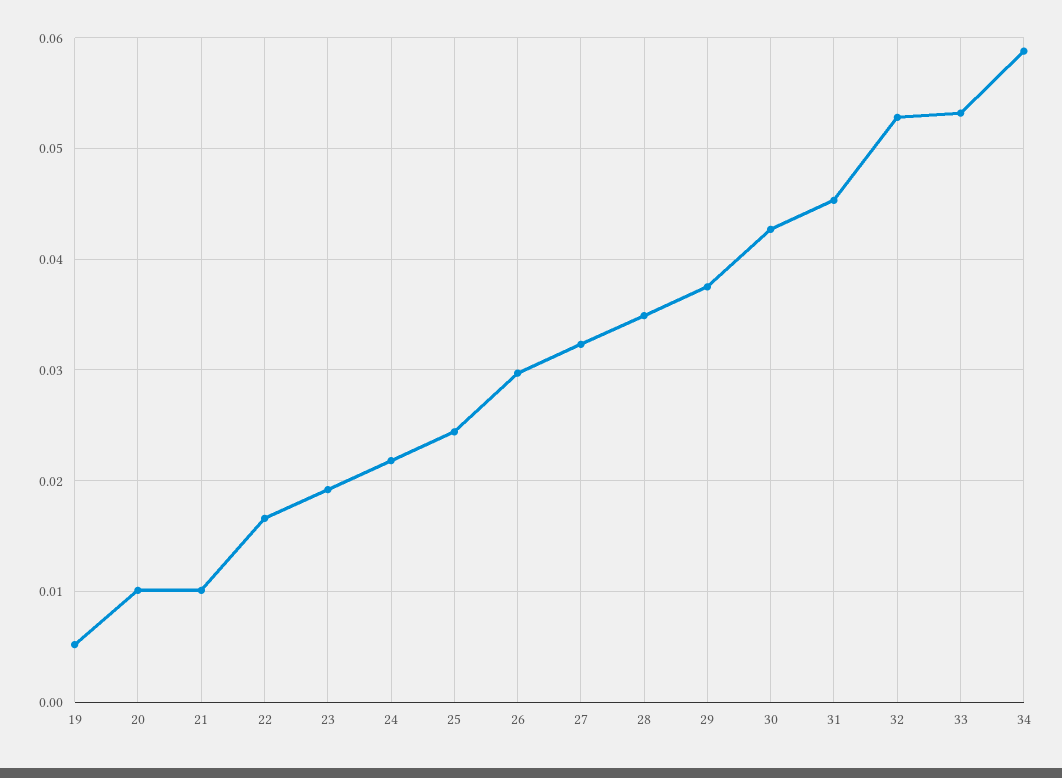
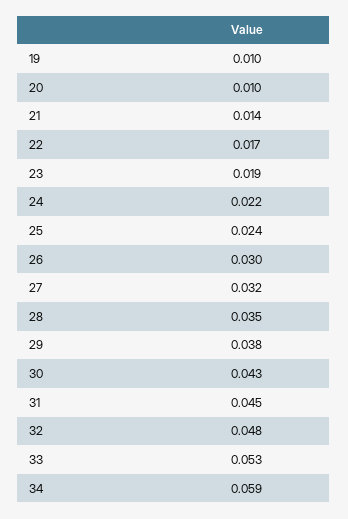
19: 0.005 -> 0.01
21: 0.01 -> 0.014
32: 0.053 -> 0.048

